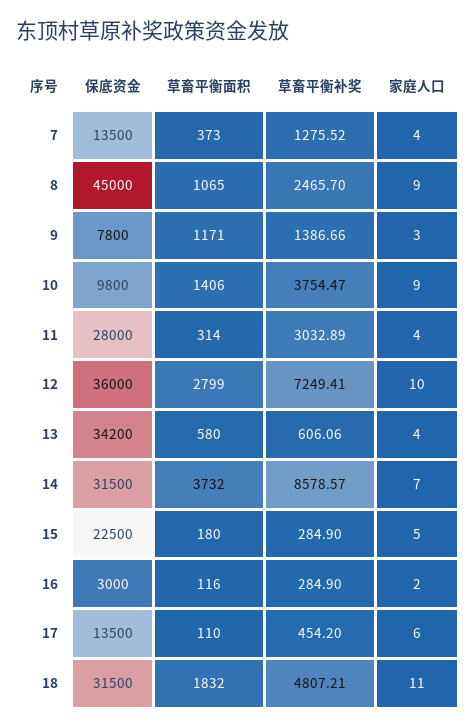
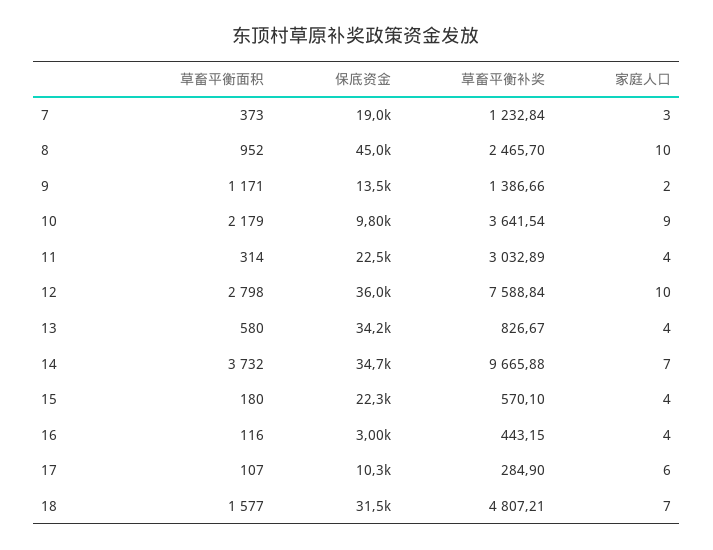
保底资金, 7: 13500 -> 19000
草畜平衡补奖, 7: 1275.52 -> 1232.84
家庭人口, 7: 4 -> 3
草畜平衡面积, 8: 1065 -> 952
家庭人口, 8: 9 -> 10
保底资金, 9: 7800 -> 13500
家庭人口, 9: 3 -> 2
草畜平衡面积, 10: 1406 -> 2179
草畜平衡补奖, 10: 3754.47 -> 3641.54
保底资金, 11: 28000 -> 22500
草畜平衡面积, 12: 2799 -> 2798
草畜平衡补奖, 12: 7249.41 -> 7588.84
草畜平衡补奖, 13: 606.06 -> 826.67
保底资金, 14: 31500 -> 34700
草畜平衡补奖, 14: 8578.57 -> 9665.88
保底资金, 15: 22500 -> 22300
草畜平衡补奖, 15: 284.9 -> 570.1
家庭人口, 15: 5 -> 4
草畜平衡补奖, 16: 284.9 -> 443.15
家庭人口, 16: 2 -> 4
保底资金, 17: 13500 -> 10300
草畜平衡面积, 17: 110 -> 107
草畜平衡补奖, 17: 454.2 -> 284.9
草畜平衡面积, 18: 1832 -> 1577
家庭人口, 18: 11 -> 7

